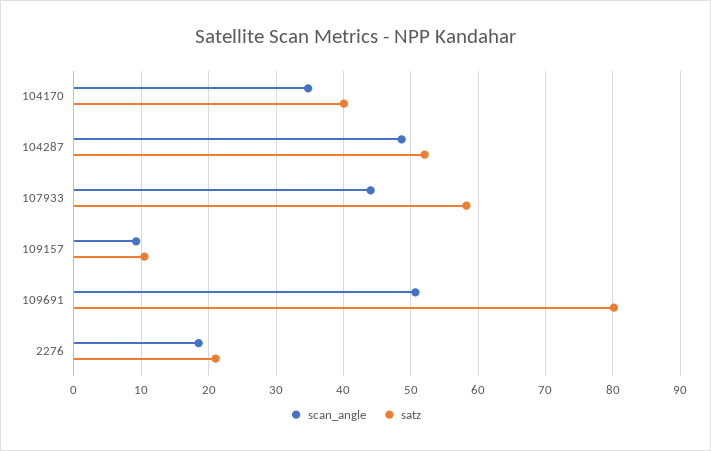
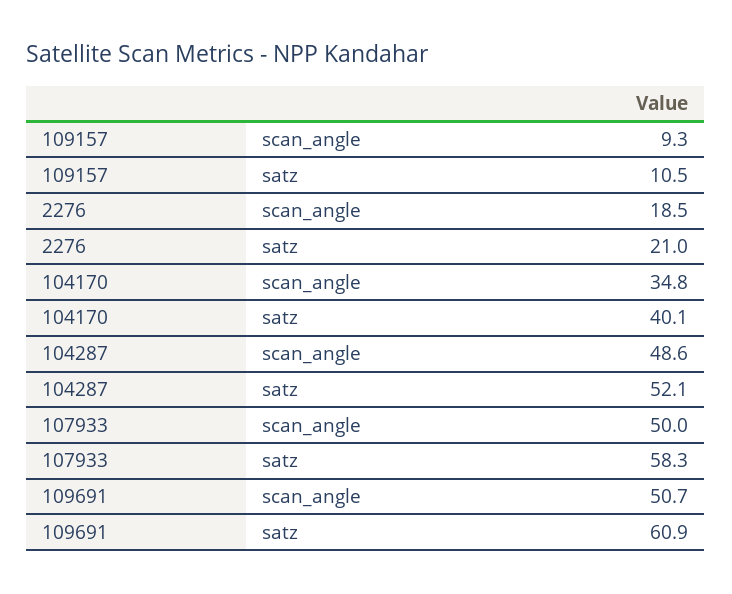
scan_angle, 107933: 44 -> 50
satz, 109691: 80 -> 60.9

